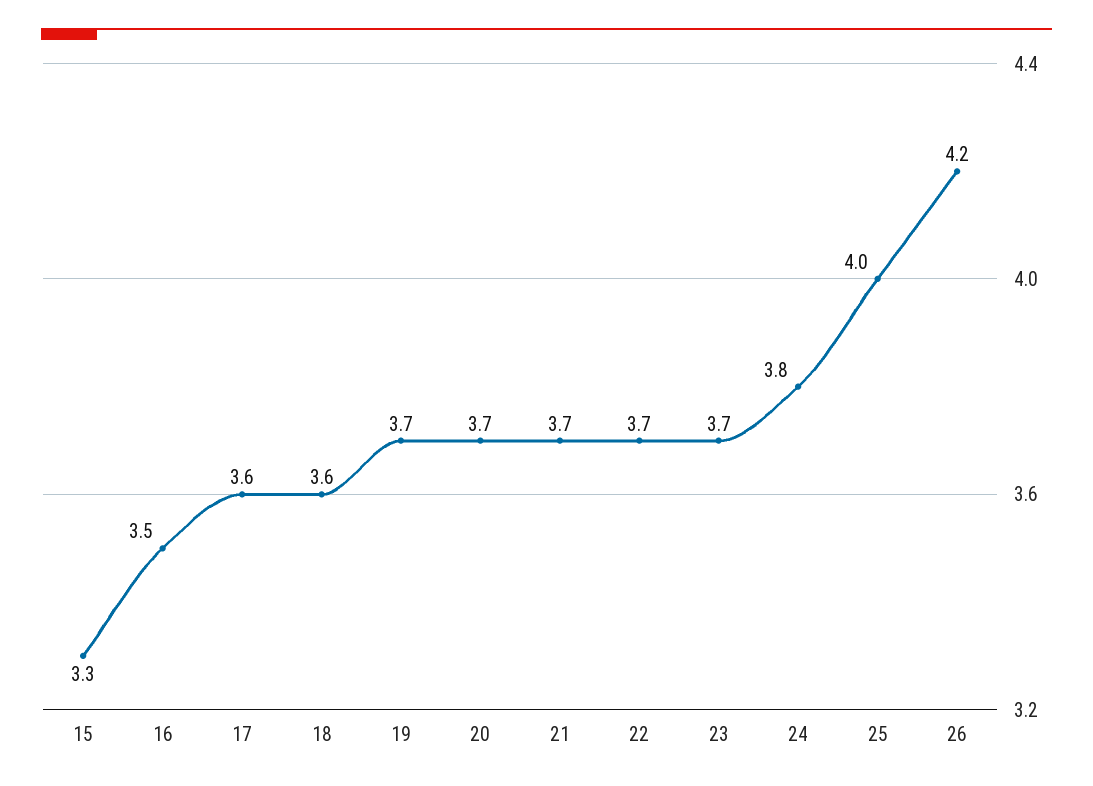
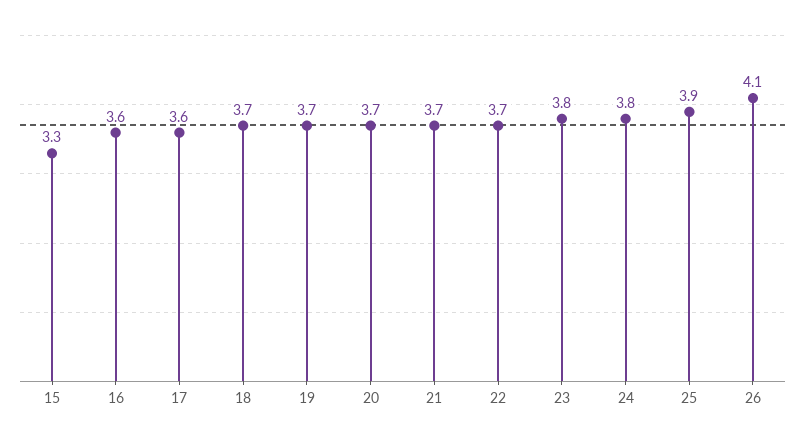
16: 3.5 -> 3.6
18: 3.6 -> 3.7
23: 3.7 -> 3.8
25: 4 -> 3.9
26: 4.2 -> 4.1

